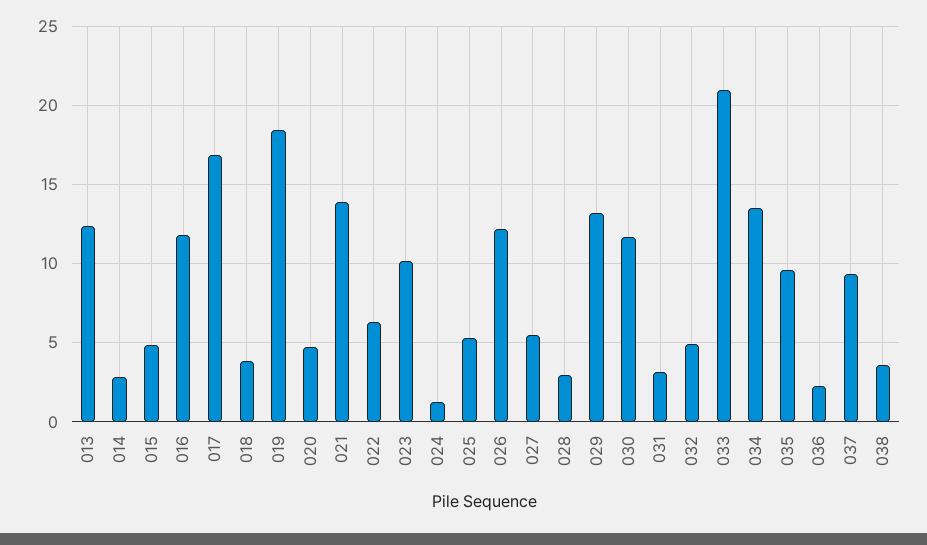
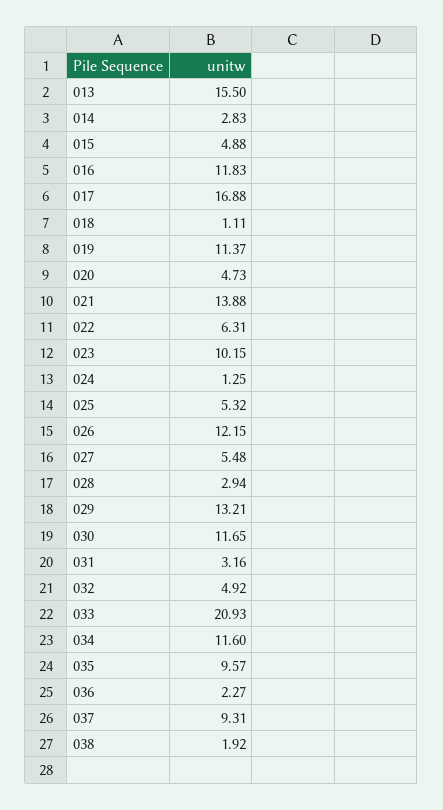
013: 12.5 -> 15.5
018: 4 -> 1.11
019: 18.5 -> 11.37
034: 13.5 -> 11.6
038: 3.5 -> 1.92

